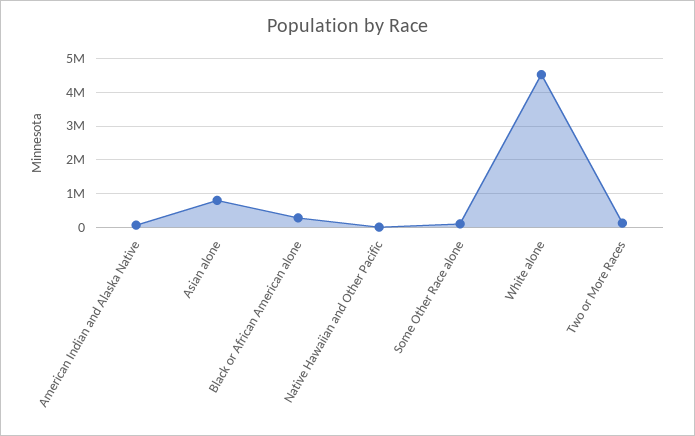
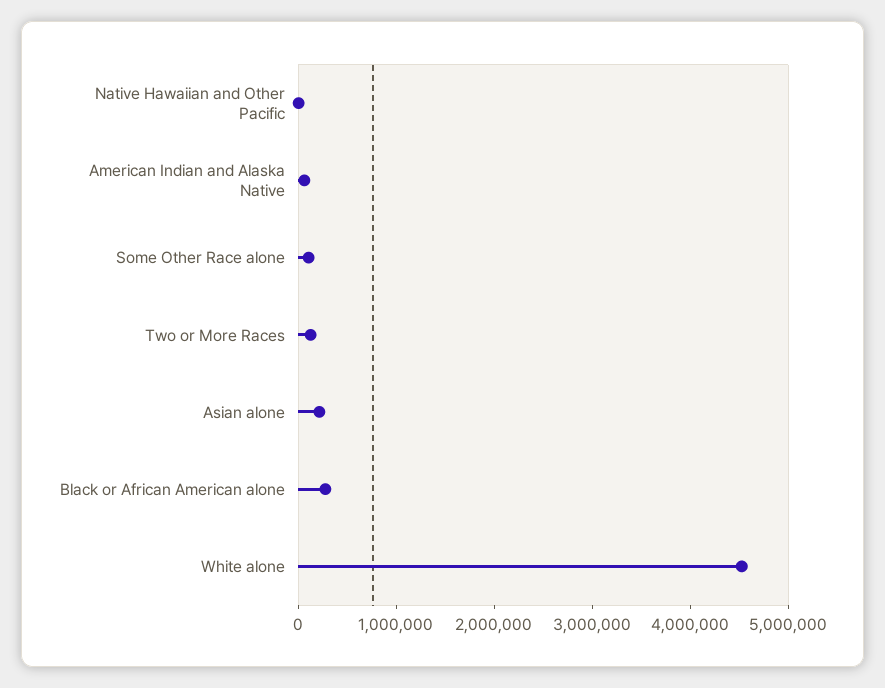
Asian alone: 800000 -> 200000

